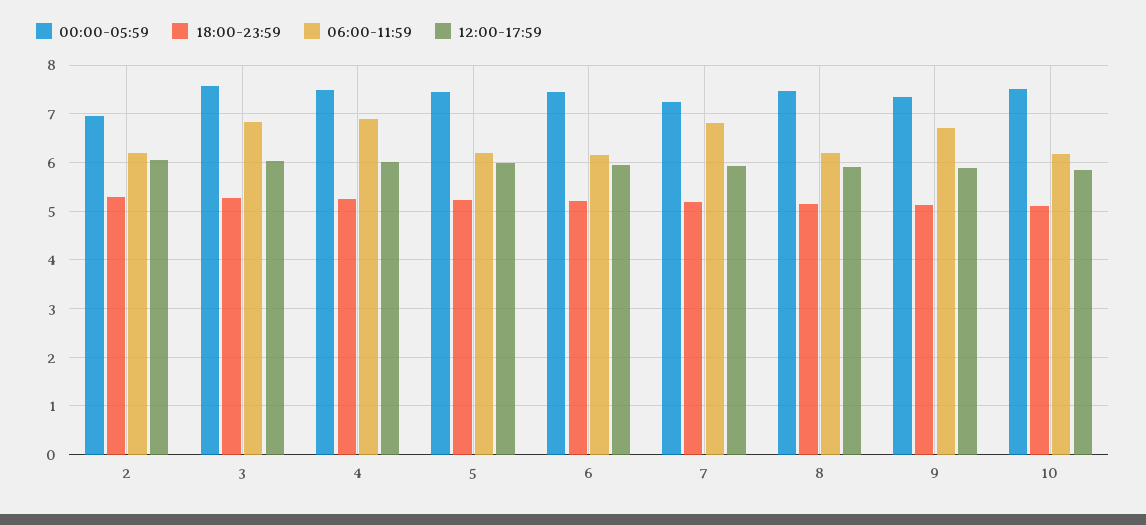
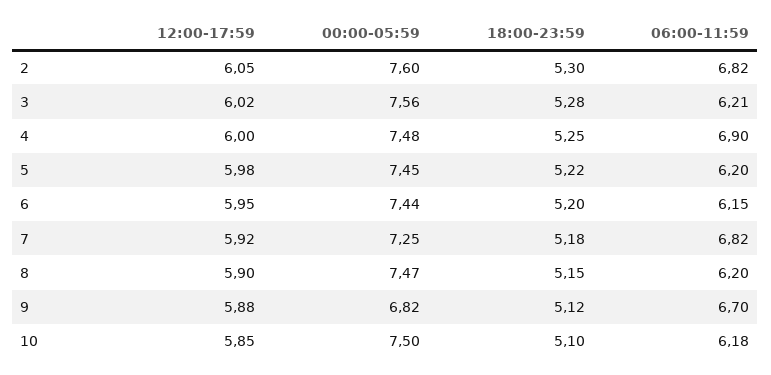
00:00-05:59, 2: 7 -> 7.6
06:00-11:59, 2: 6.2 -> 6.82
06:00-11:59, 3: 6.8 -> 6.21
00:00-05:59, 9: 7.4 -> 6.82

